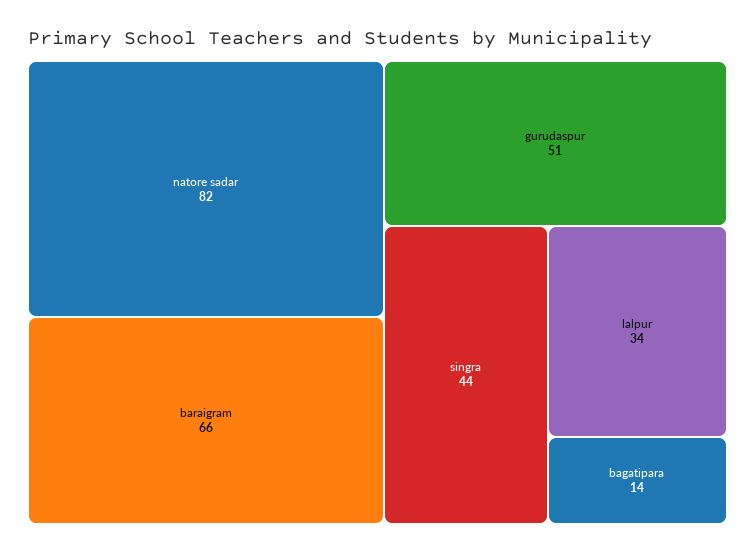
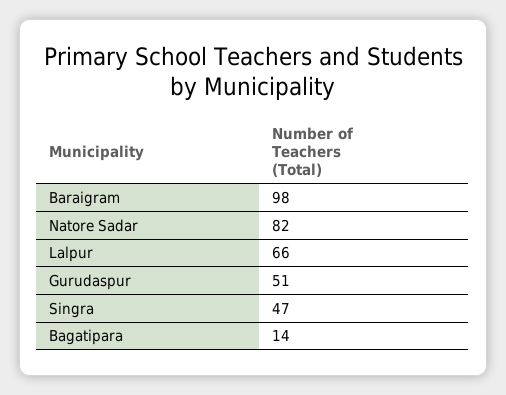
baraigram: 66 -> 98
singra: 44 -> 47
lalpur: 34 -> 66

